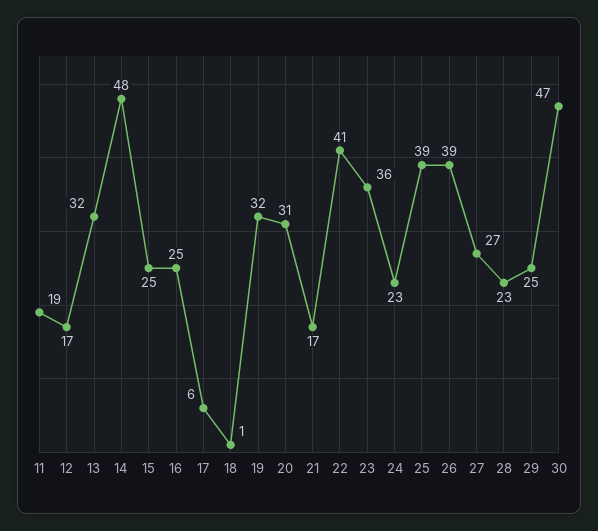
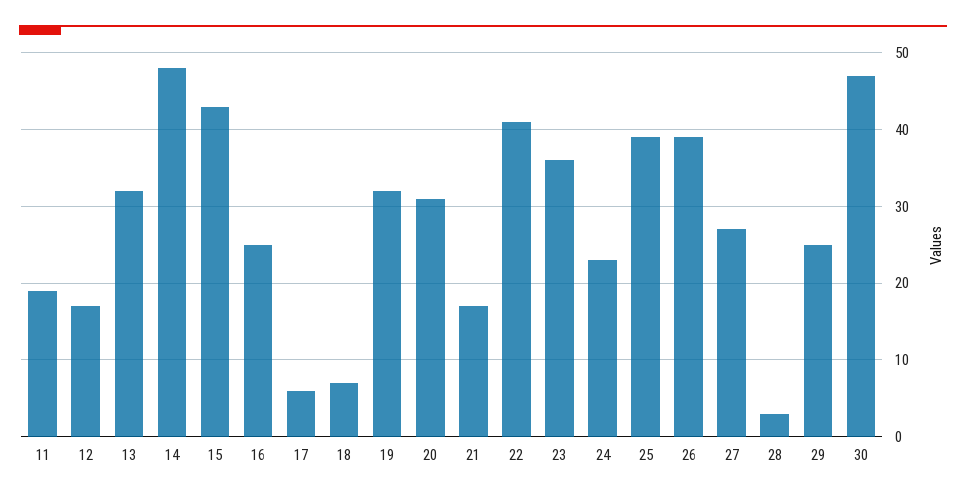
15: 25 -> 43
18: 1 -> 7
28: 23 -> 3

